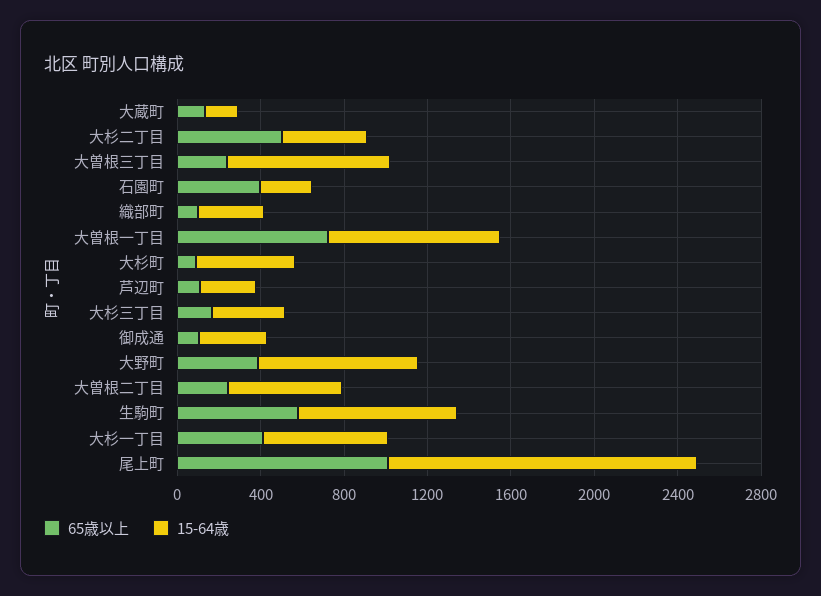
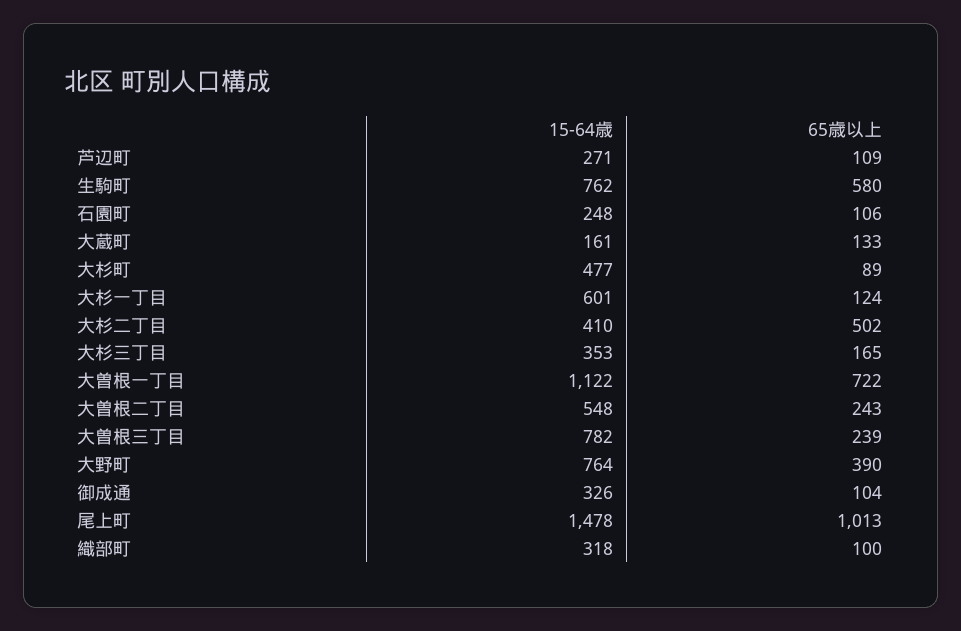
65歳以上, 石園町: 400 -> 106
15-64歳, 大曽根一丁目: 800 -> 1122
65歳以上, 大杉一丁目: 400 -> 124

